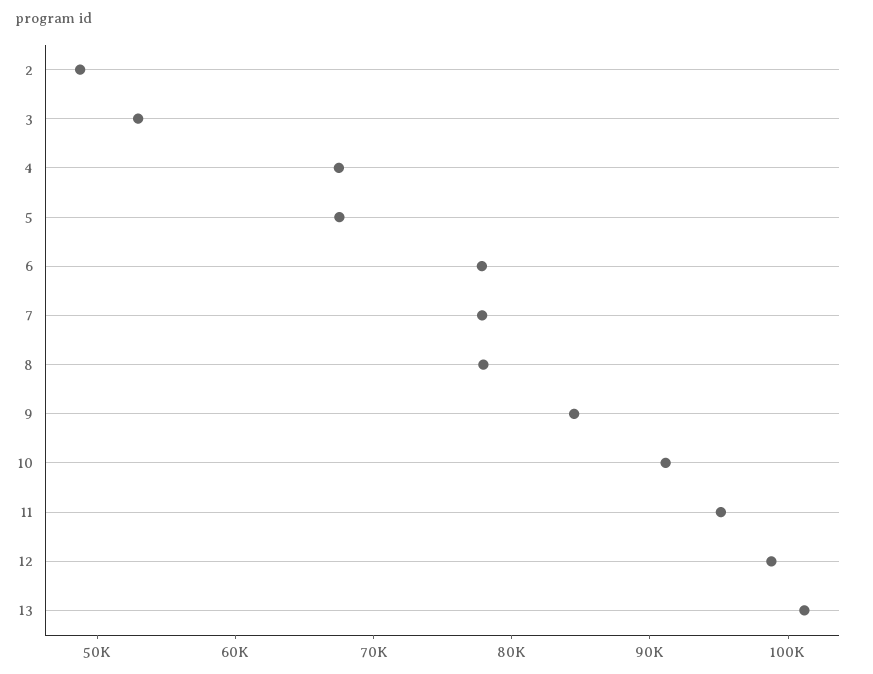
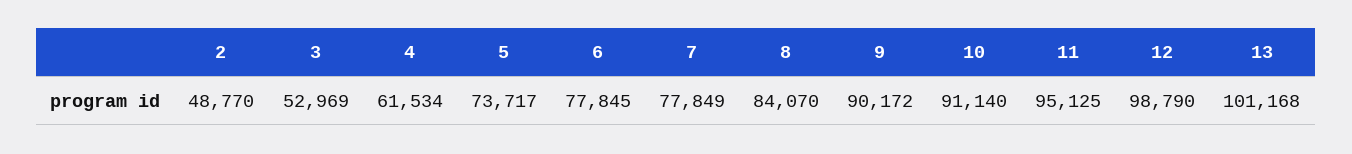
4: 68000 -> 61534
5: 68000 -> 73717
8: 78000 -> 84070
9: 84000 -> 90172

